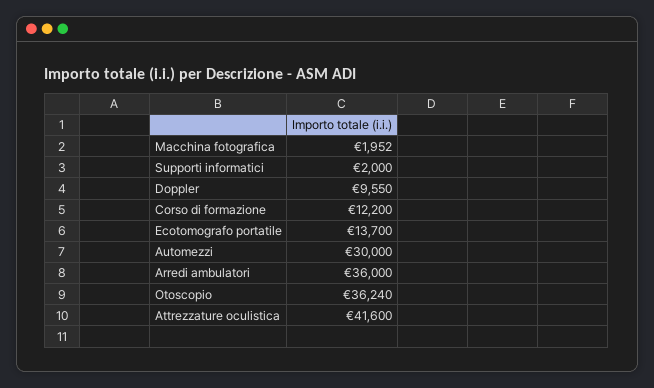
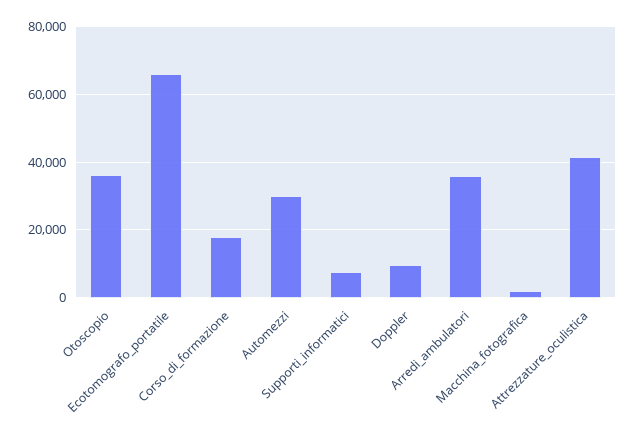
Supporti informatici: 2000 -> 8000
Corso di formazione: 12200 -> 18000
Ecotomografo portatile: 13700 -> 66000

